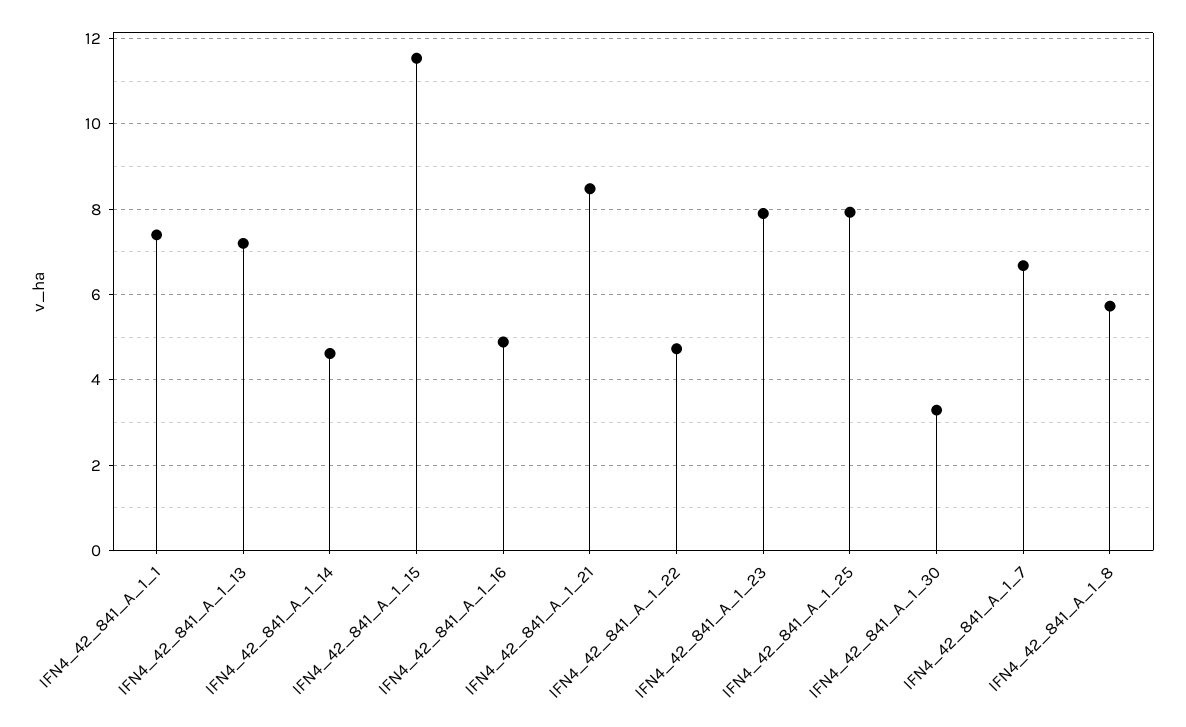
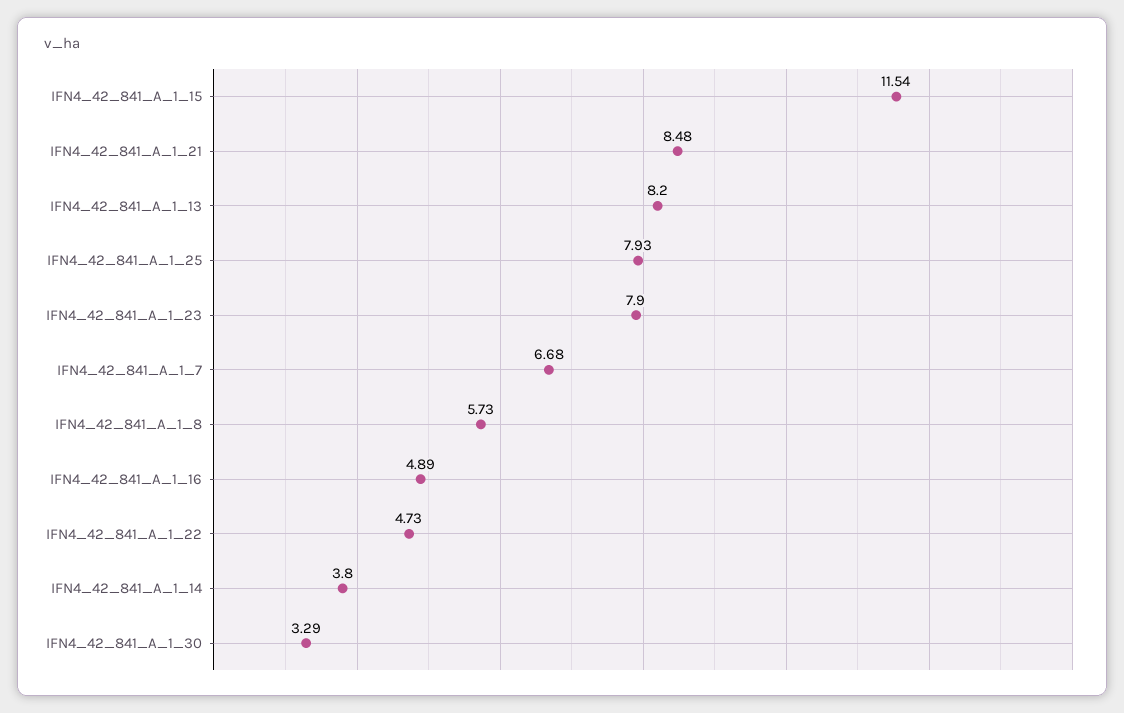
IFN4_42_841_A_1_1: 7.4 -> none
IFN4_42_841_A_1_13: 7.2 -> 8.2
IFN4_42_841_A_1_14: 4.6 -> 3.8

